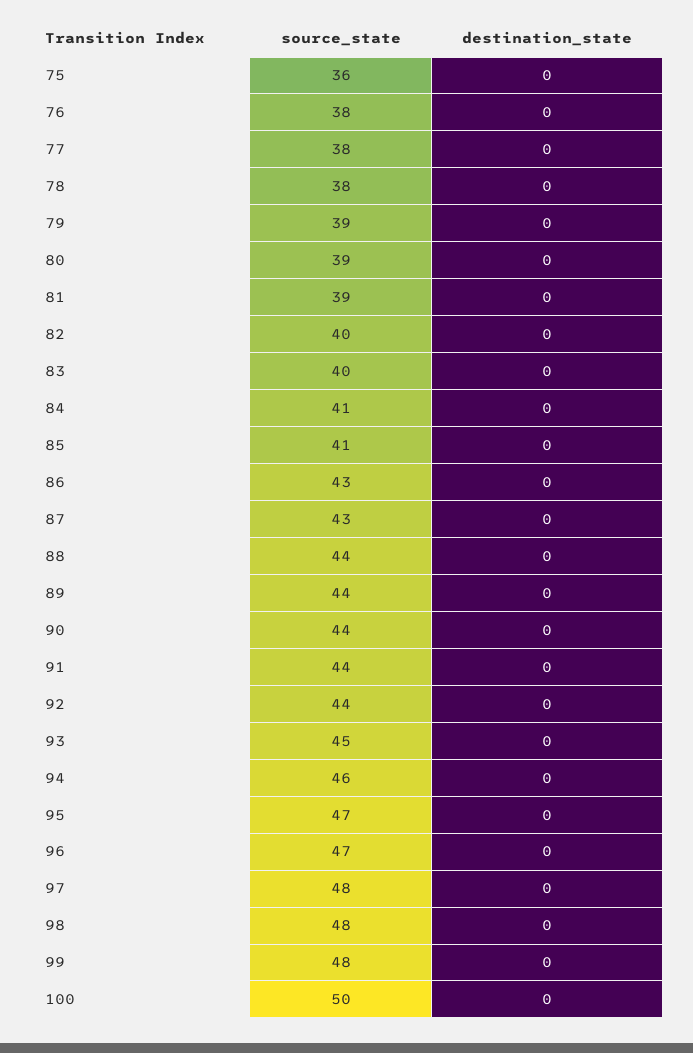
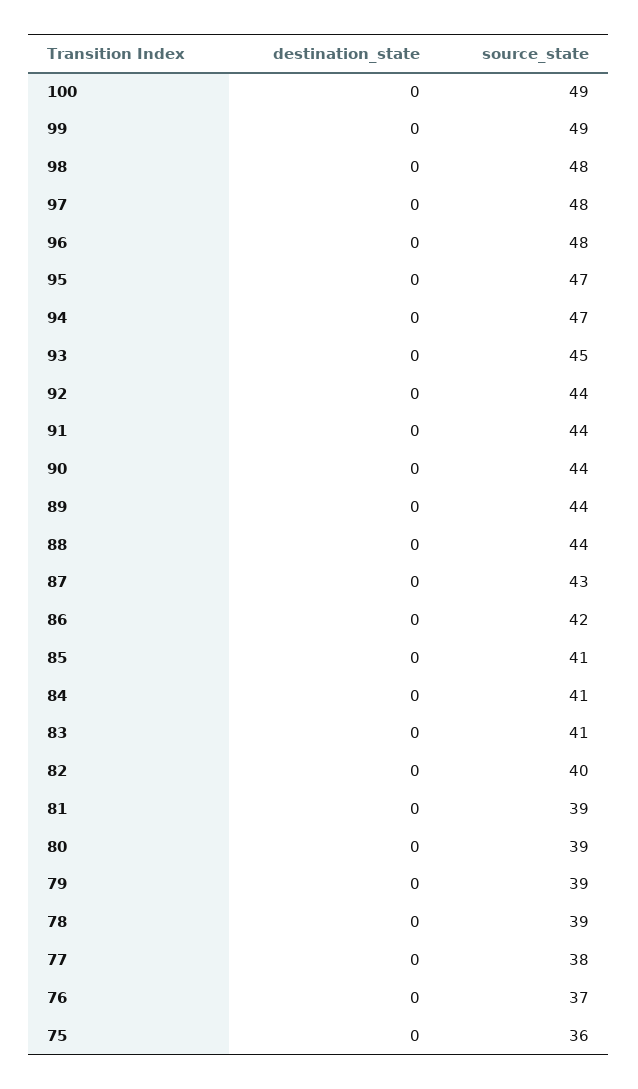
source_state, 76: 38 -> 37
source_state, 78: 38 -> 39
source_state, 83: 40 -> 41
source_state, 86: 43 -> 42
source_state, 94: 46 -> 47
source_state, 96: 47 -> 48
source_state, 99: 48 -> 49
source_state, 100: 50 -> 49

